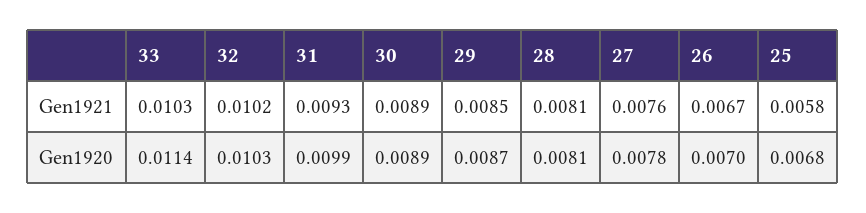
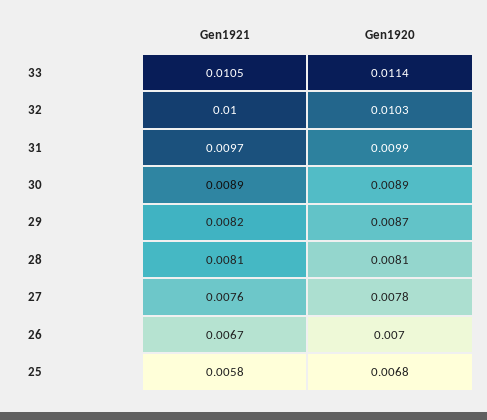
33, Gen1921: 0.0103 -> 0.0105
32, Gen1921: 0.0102 -> 0.01
31, Gen1921: 0.0093 -> 0.0097
29, Gen1921: 0.0085 -> 0.0082

